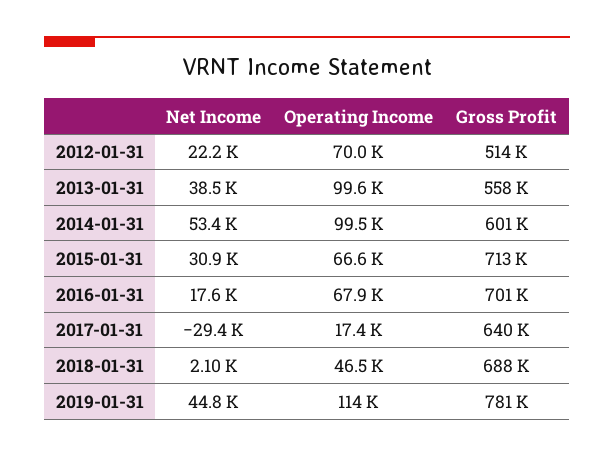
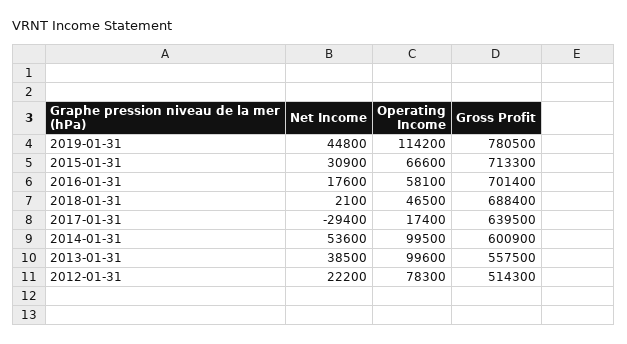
Operating Income, 2012-01-31: 70000 -> 78300
Net Income, 2014-01-31: 53400 -> 53600
Operating Income, 2016-01-31: 67900 -> 58100

